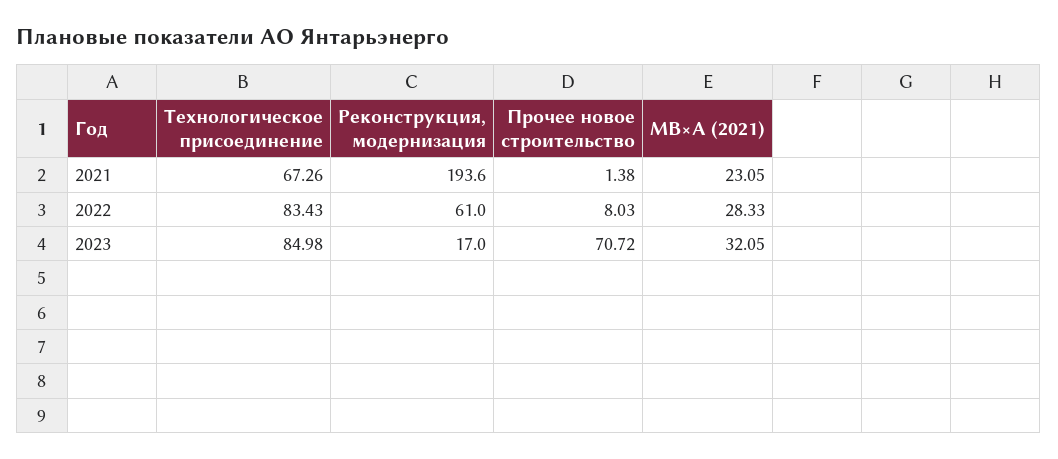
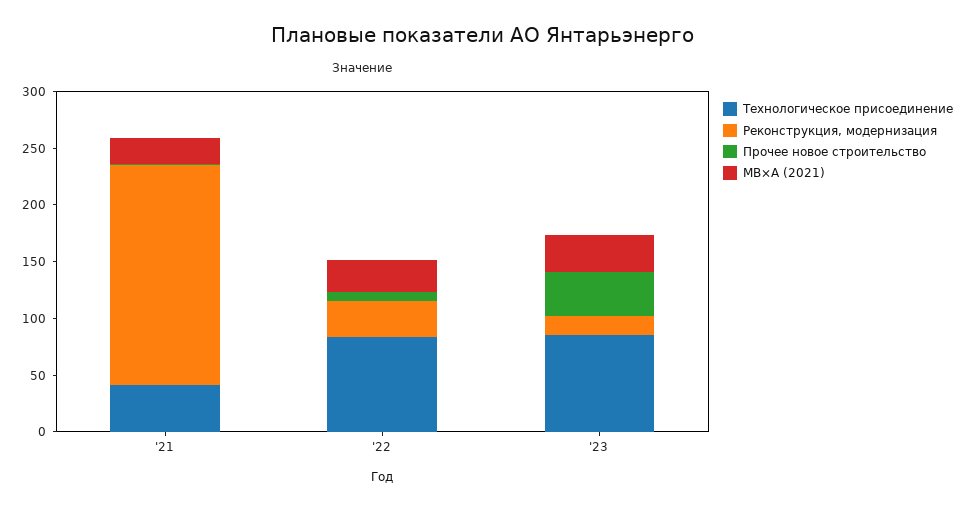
Технологическое присоединение, 2021: 67.26 -> 40
Реконструкция, модернизация, 2022: 61 -> 30
Прочее новое строительство, 2023: 70.72 -> 40

